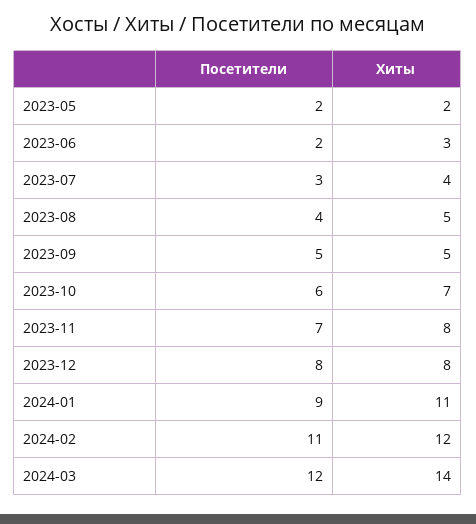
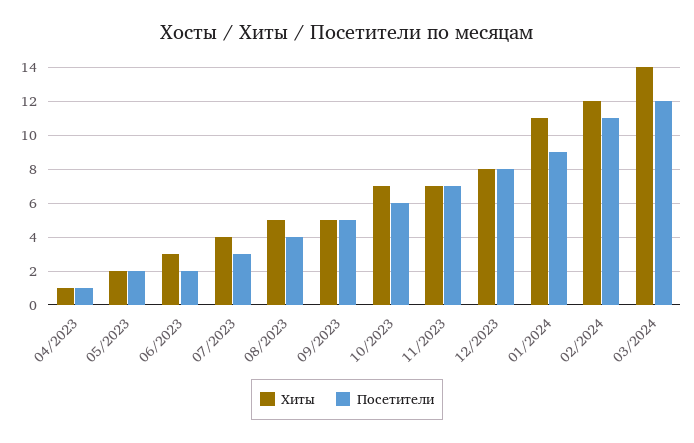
Хиты, 2023-11: 8 -> 7
Хиты, 04/2023: none -> 1
Посетители, 04/2023: none -> 1

